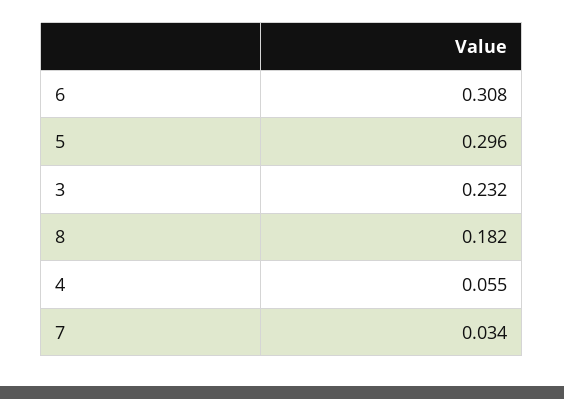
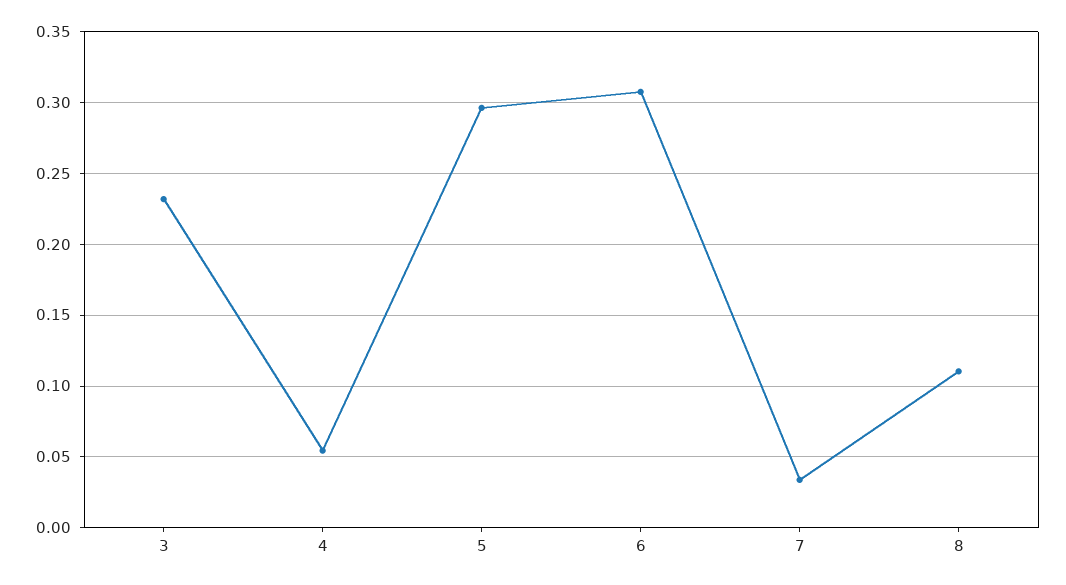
8: 0.182 -> 0.11

